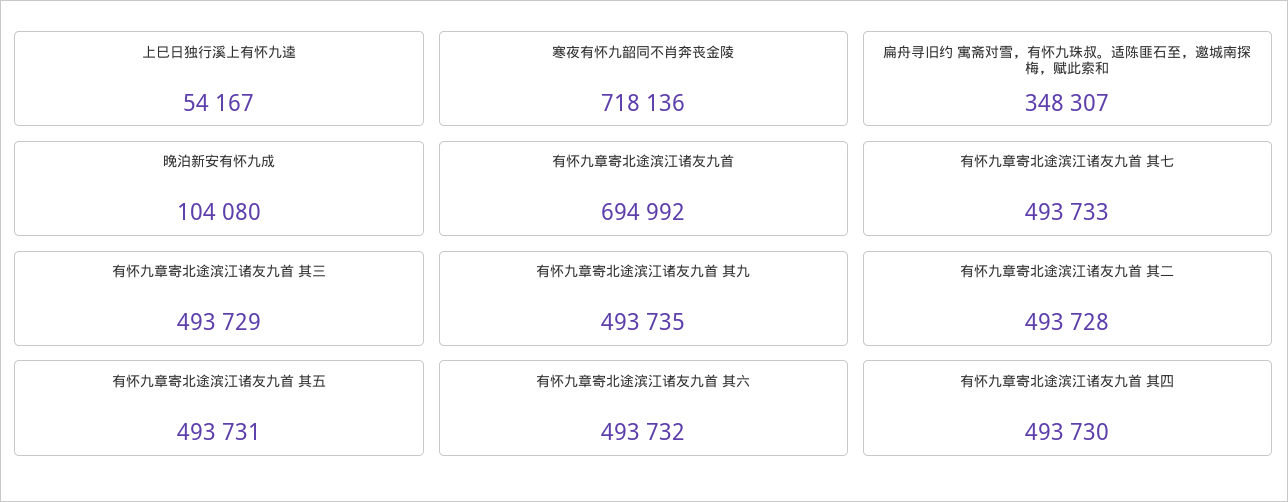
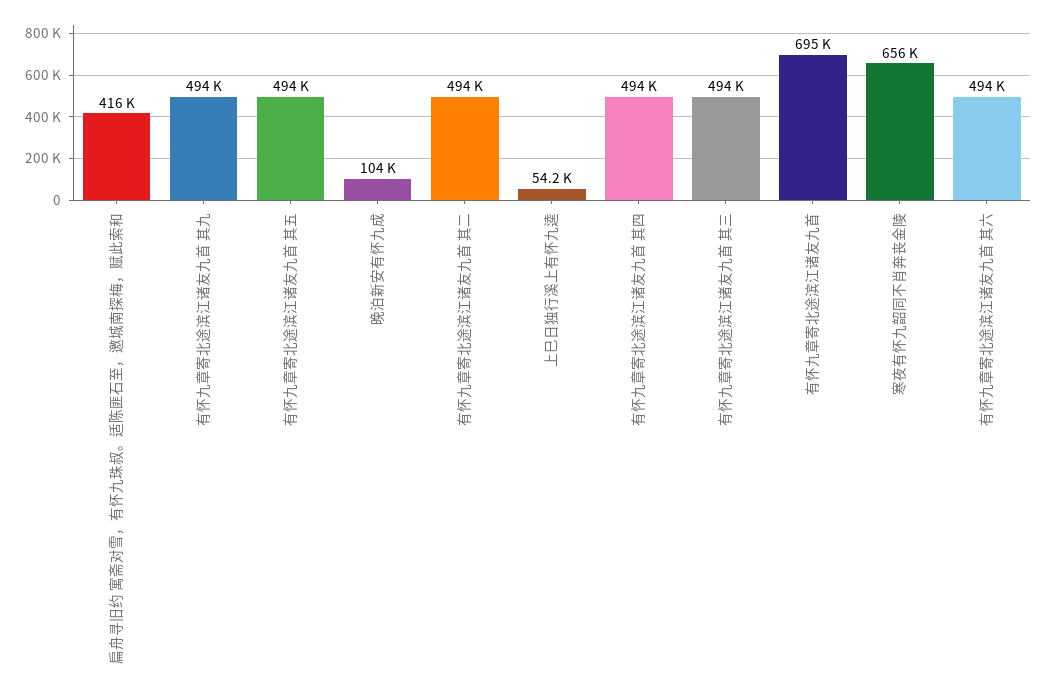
寒夜有怀九韶同不肖奔丧金陵: 718136 -> 656000
扁舟寻旧约 寓斋对雪，有怀九珠叔。适陈匪石至，邀城南探梅，赋此索和: 348307 -> 416000
有怀九章寄北途滨江诸友九首 其七: 493733 -> none

